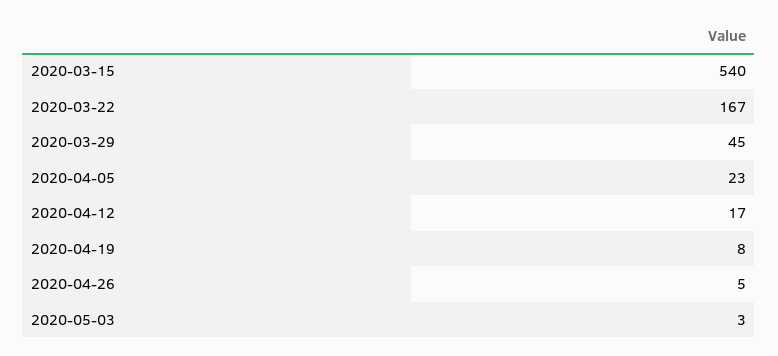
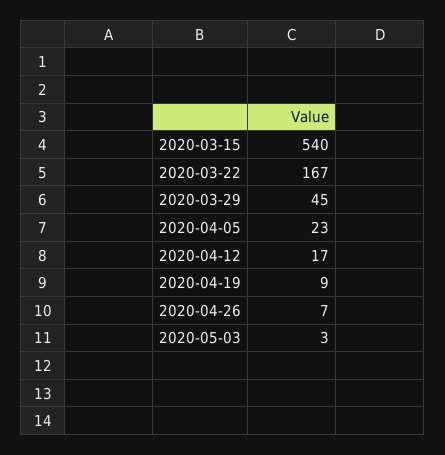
2020-04-19: 8 -> 9
2020-04-26: 5 -> 7

